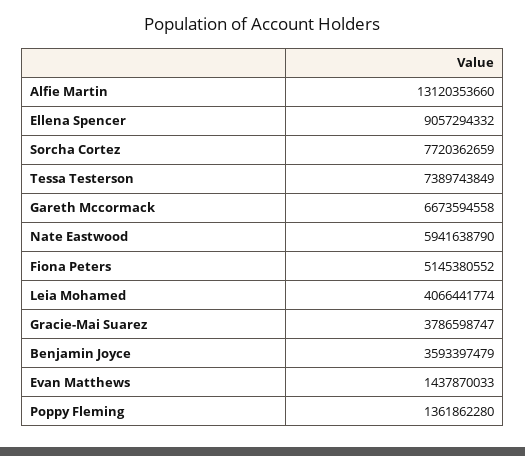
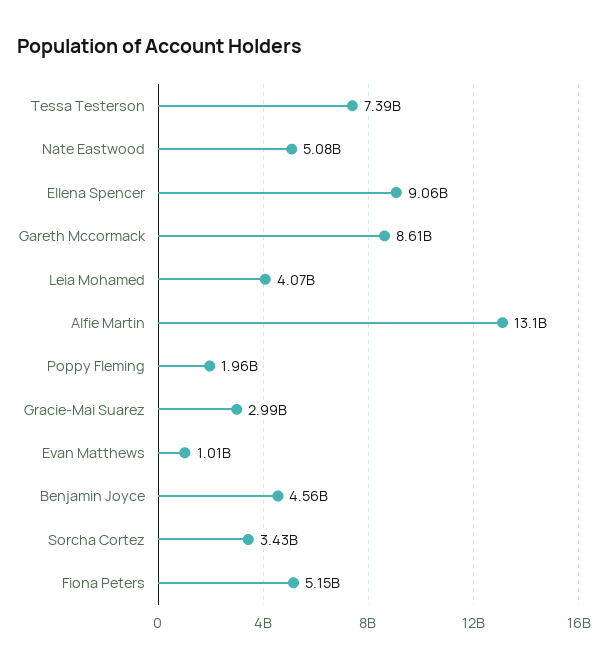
Sorcha Cortez: 7720362659 -> 3430000000
Gareth Mccormack: 6673594558 -> 8610000000
Nate Eastwood: 5941638790 -> 5080000000
Gracie-Mai Suarez: 3786598747 -> 2990000000
Benjamin Joyce: 3593397479 -> 4560000000
Evan Matthews: 1437870033 -> 1010000000
Poppy Fleming: 1361862280 -> 1960000000

